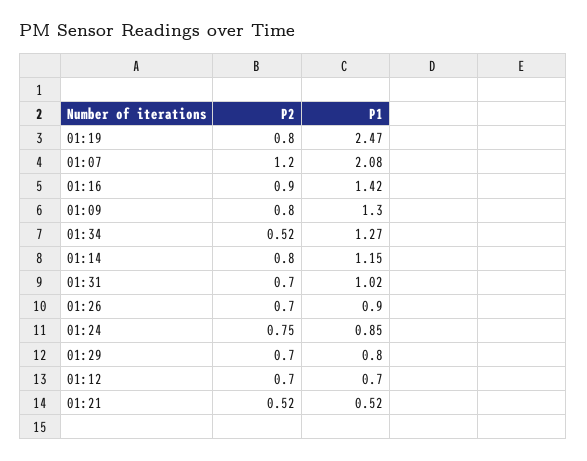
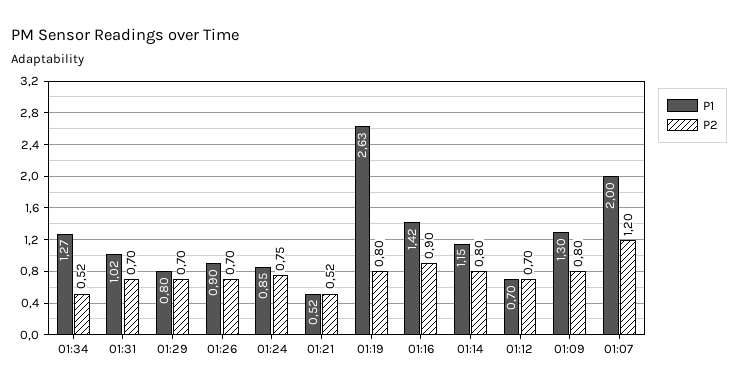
P1, 01:19: 2.47 -> 2.63
P1, 01:07: 2.08 -> 2

